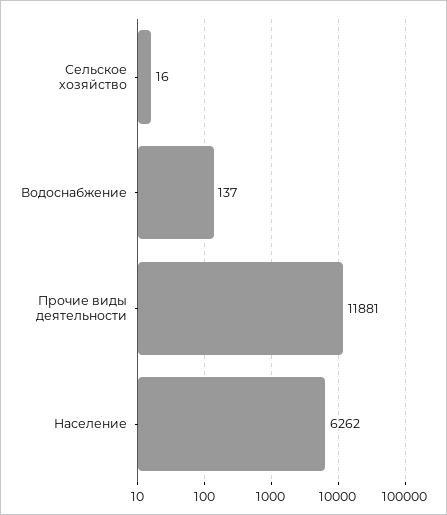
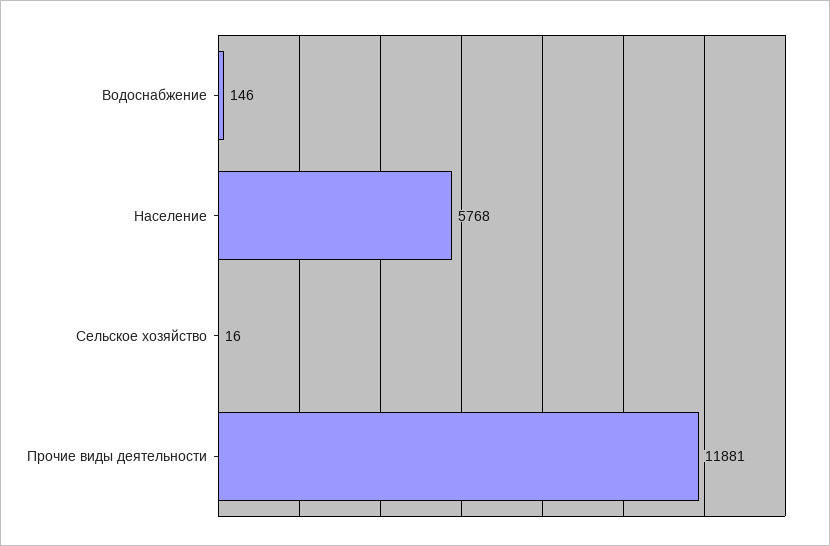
Водоснабжение: 137 -> 146
Население: 6262 -> 5768

